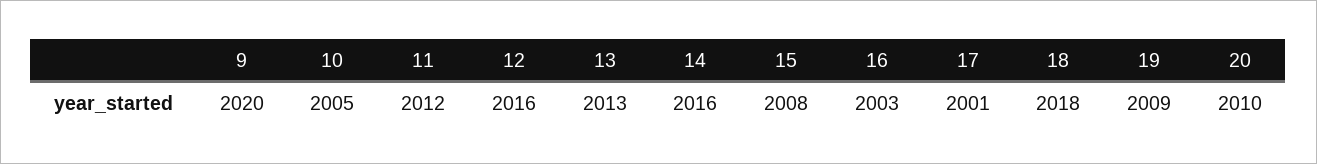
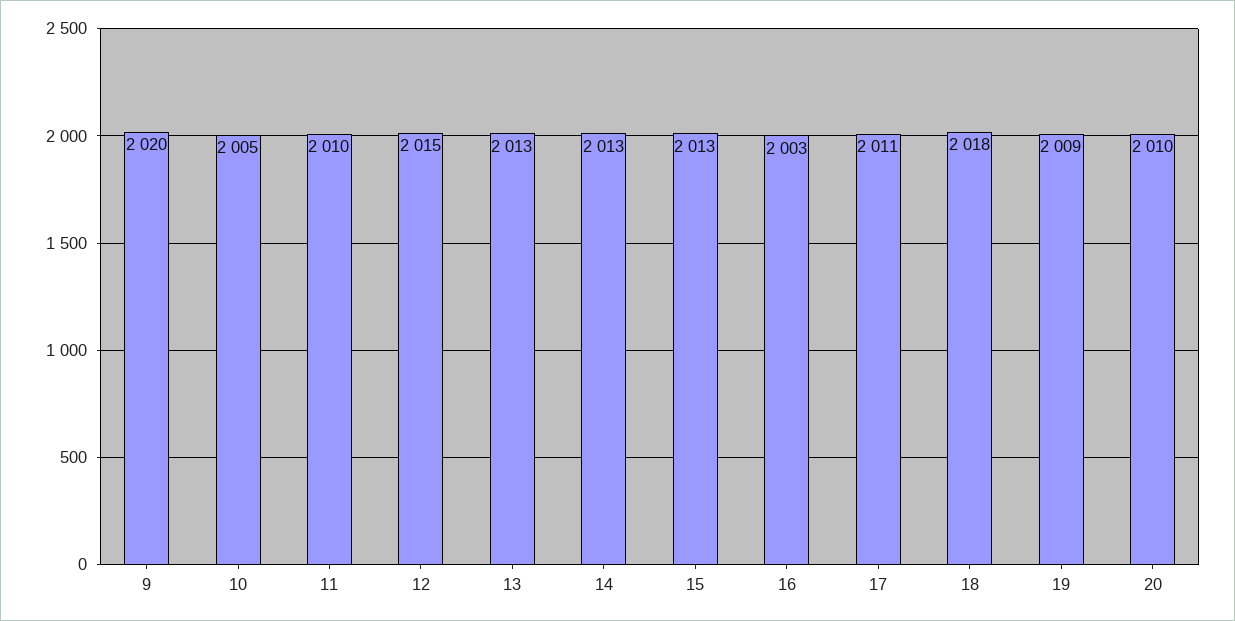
11: 2012 -> 2010
12: 2016 -> 2015
14: 2016 -> 2013
15: 2008 -> 2013
17: 2001 -> 2011

